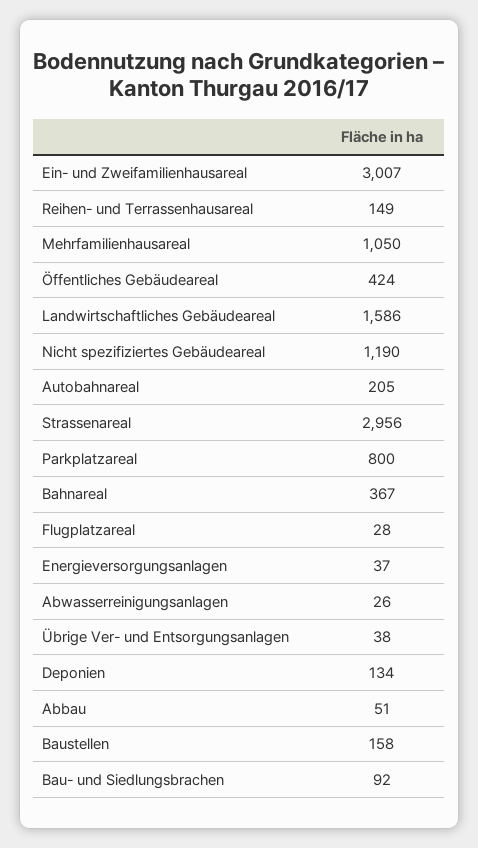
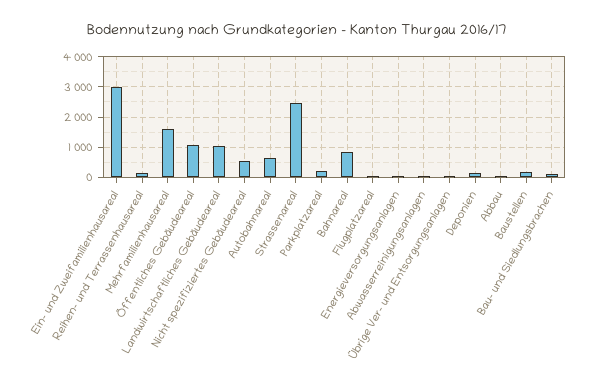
Mehrfamilienhausareal: 1050 -> 1600
Öffentliches Gebäudeareal: 424 -> 1000
Landwirtschaftliches Gebäudeareal: 1586 -> 1000
Nicht spezifiziertes Gebäudeareal: 1190 -> 600
Autobahnareal: 205 -> 600
Strassenareal: 2956 -> 2400
Parkplatzareal: 800 -> 200
Bahnareal: 367 -> 800

